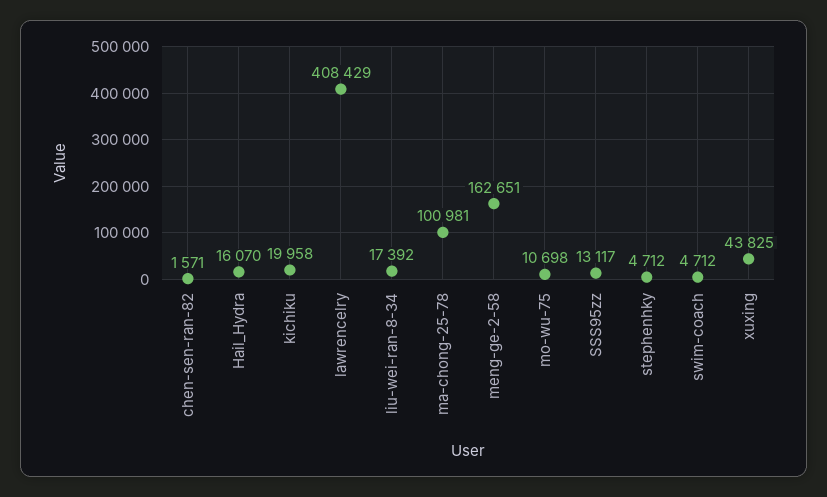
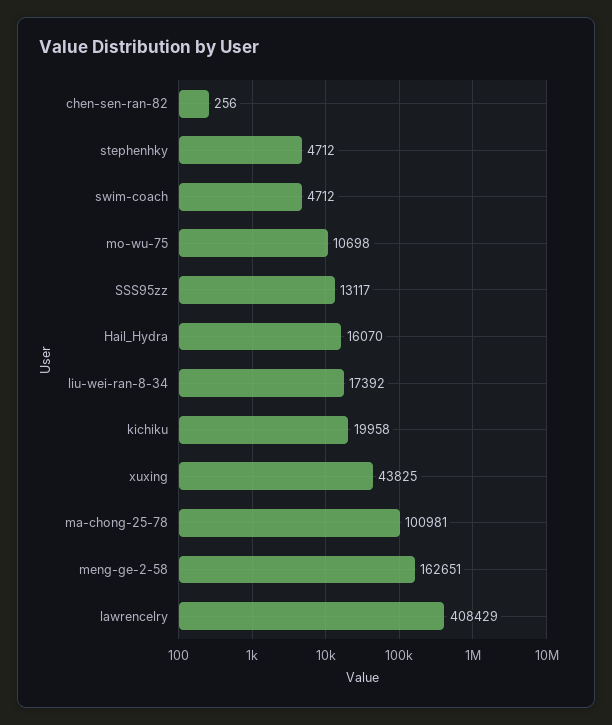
chen-sen-ran-82: 1571 -> 256

